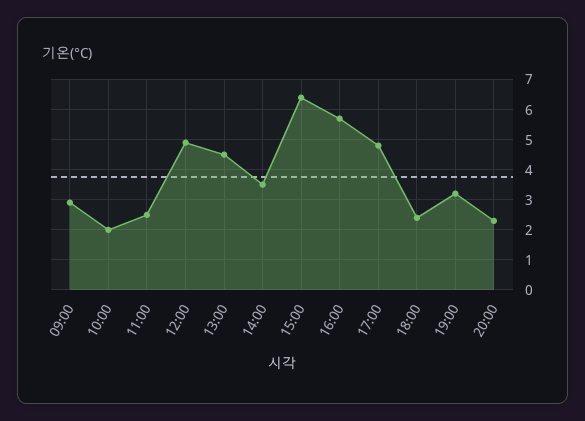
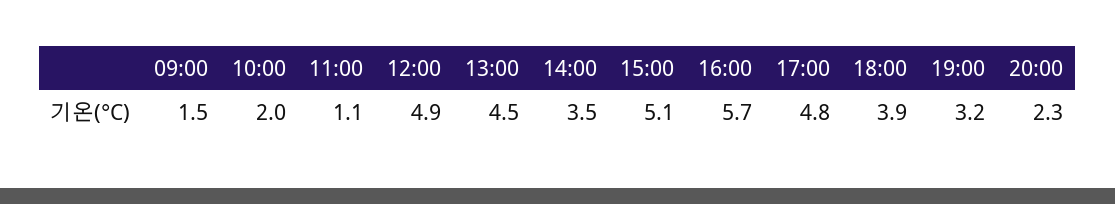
09:00: 3 -> 1.5
11:00: 2.5 -> 1.1
15:00: 6.5 -> 5.1
18:00: 2.5 -> 3.9

